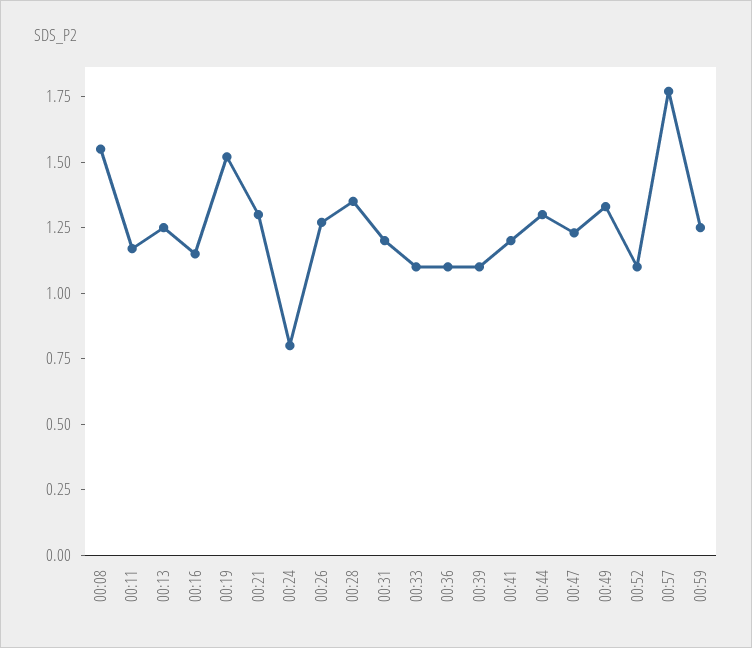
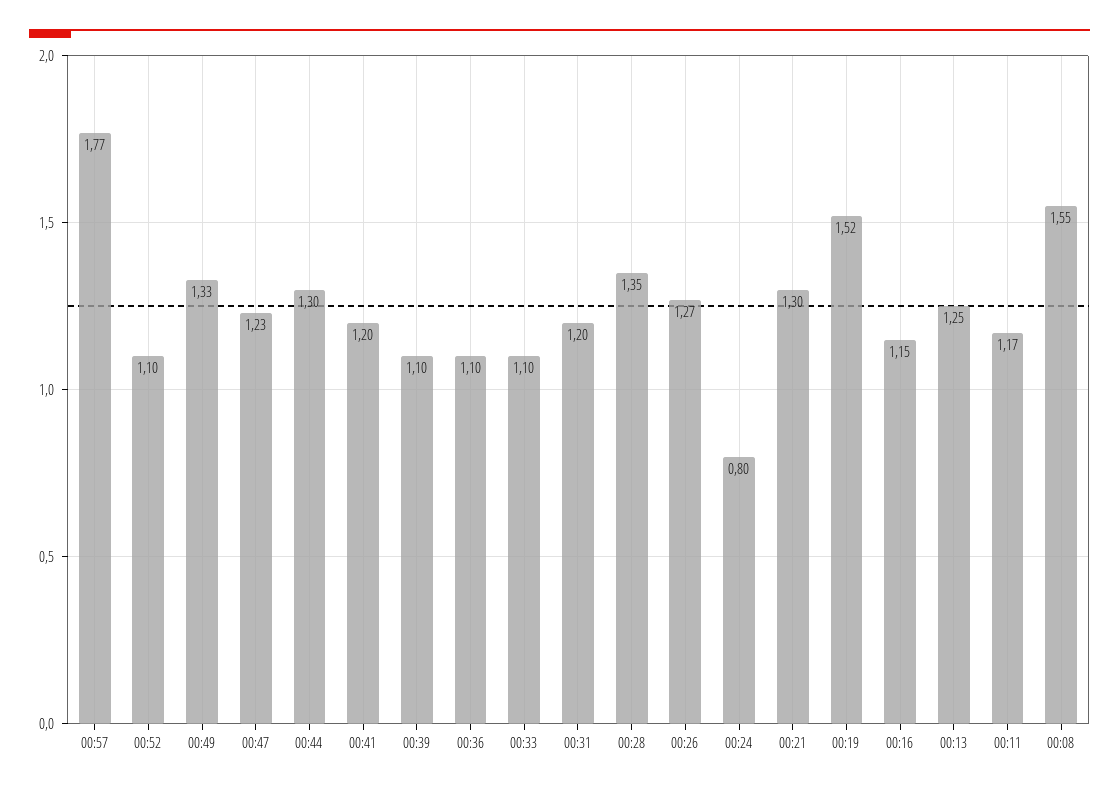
00:59: 1.25 -> none

